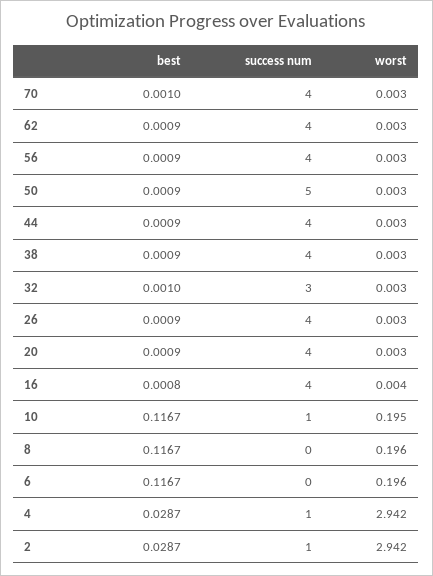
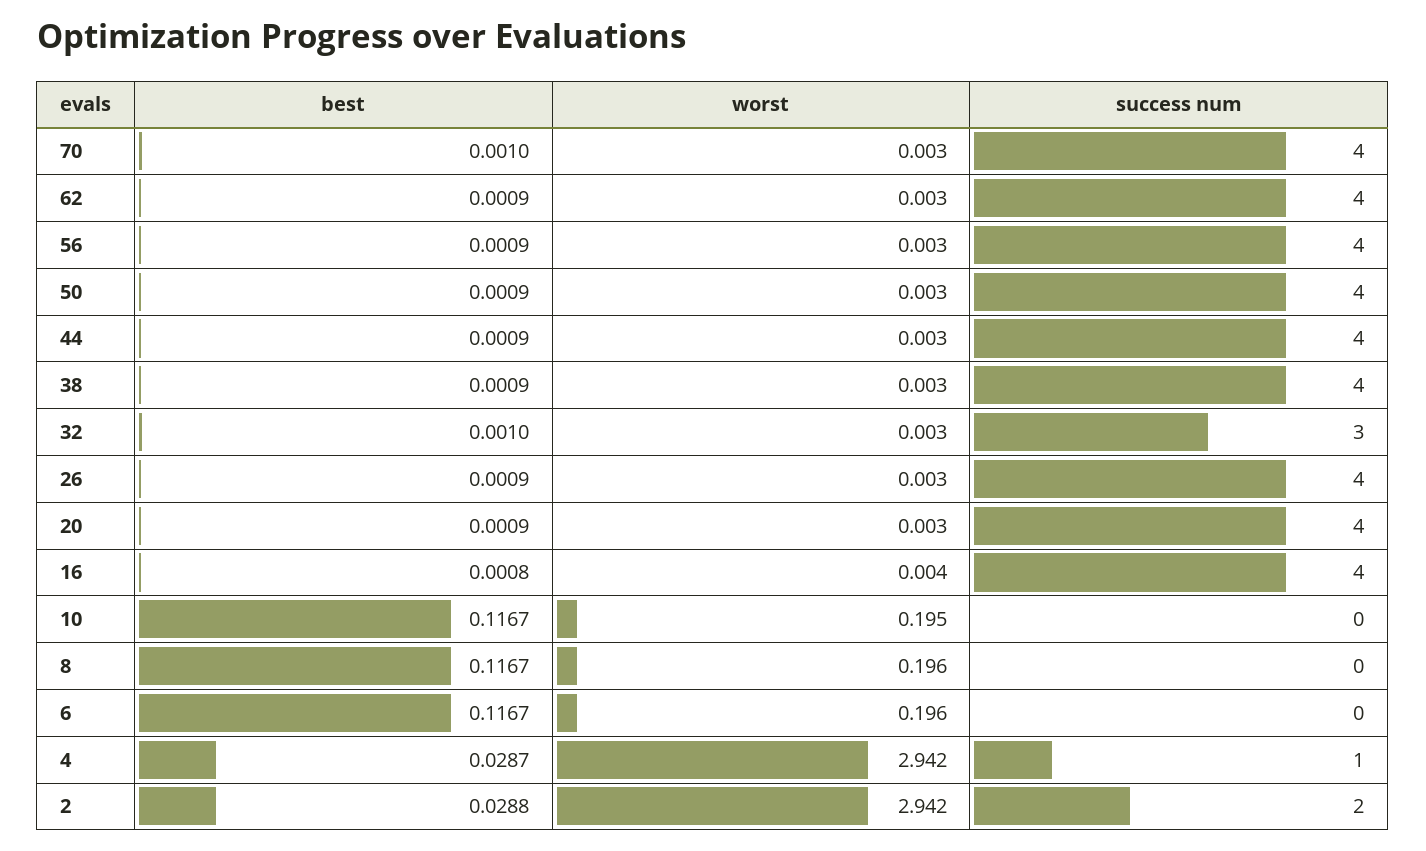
success num, 50: 5 -> 4
success num, 10: 1 -> 0
best, 2: 0.0287 -> 0.0288
success num, 2: 1 -> 2

